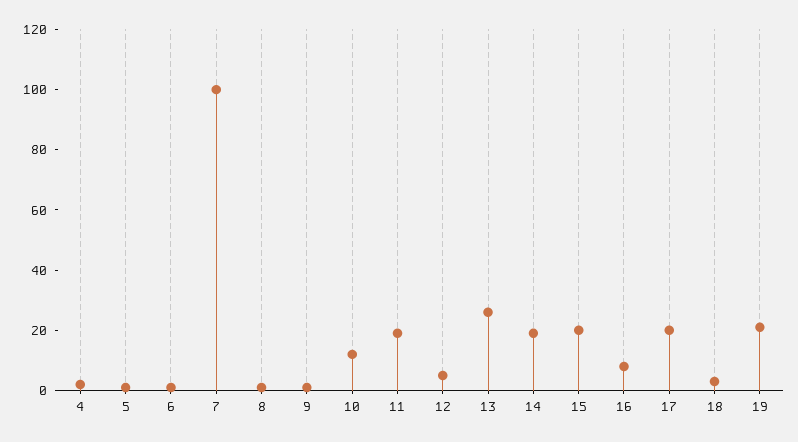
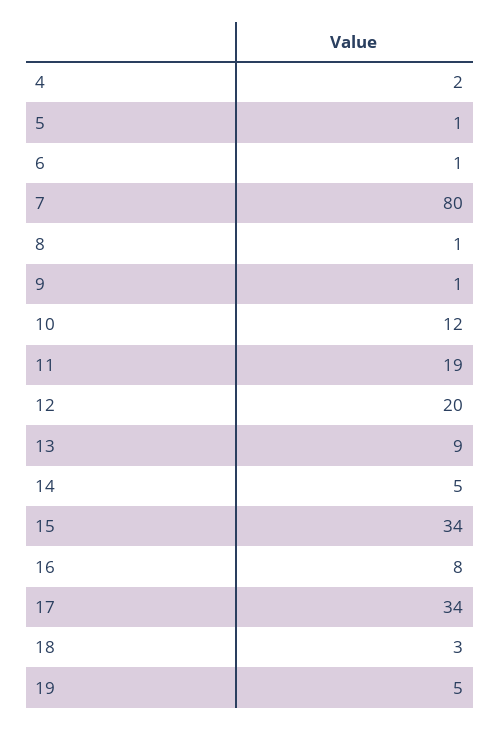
7: 100 -> 80
12: 5 -> 20
13: 25 -> 9
14: 20 -> 5
15: 20 -> 34
17: 20 -> 34
19: 20 -> 5

